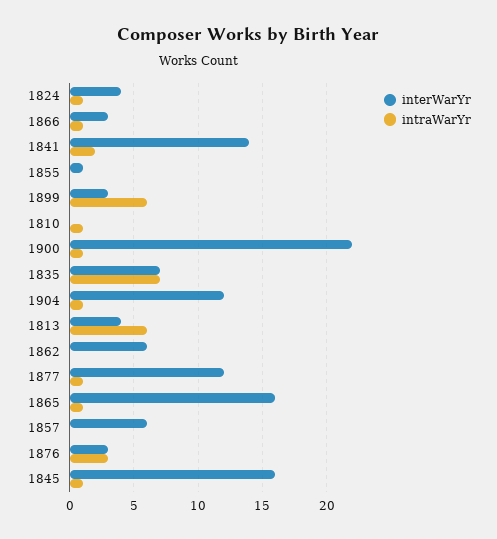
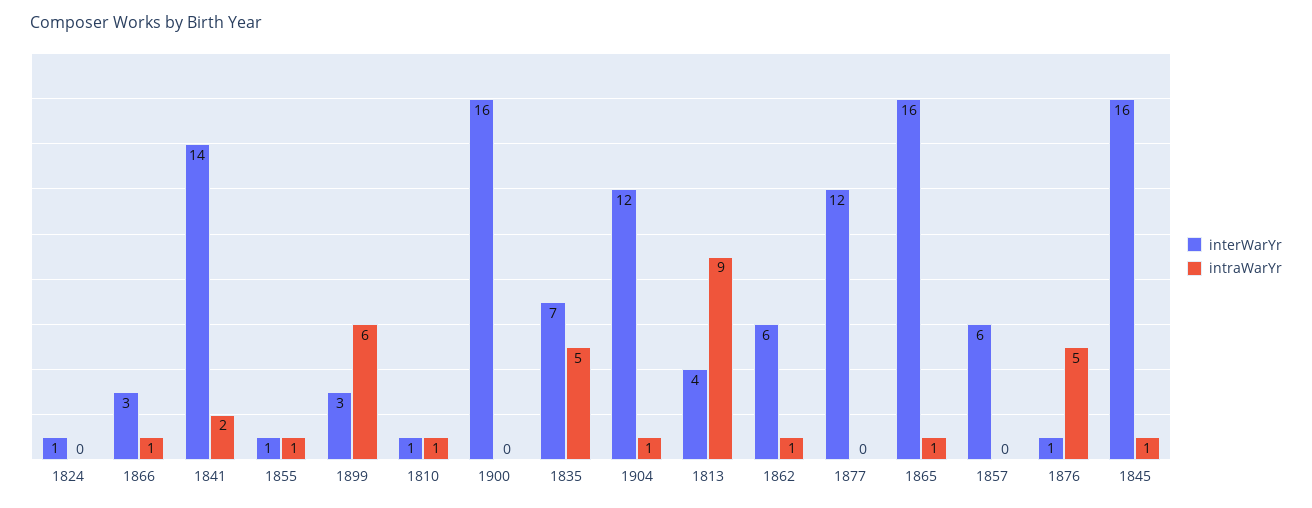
interWarYr, 1824: 4 -> 1
intraWarYr, 1824: 1 -> 0
intraWarYr, 1855: 0 -> 1
interWarYr, 1810: 0 -> 1
interWarYr, 1900: 22 -> 16
intraWarYr, 1900: 1 -> 0
intraWarYr, 1835: 7 -> 5
intraWarYr, 1813: 6 -> 9
intraWarYr, 1862: 0 -> 1
intraWarYr, 1877: 1 -> 0
interWarYr, 1876: 3 -> 1
intraWarYr, 1876: 3 -> 5

